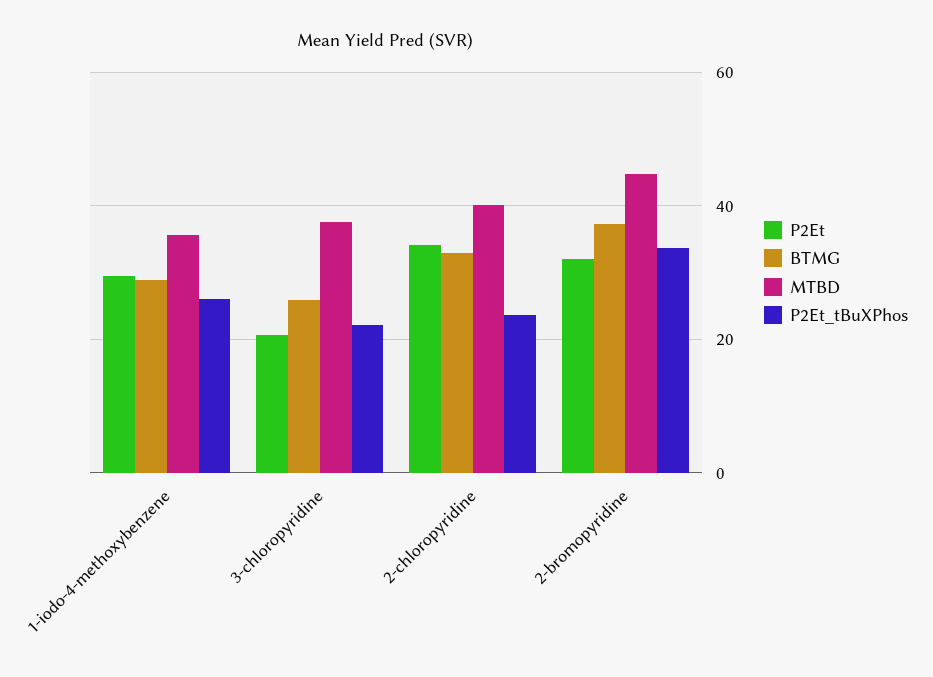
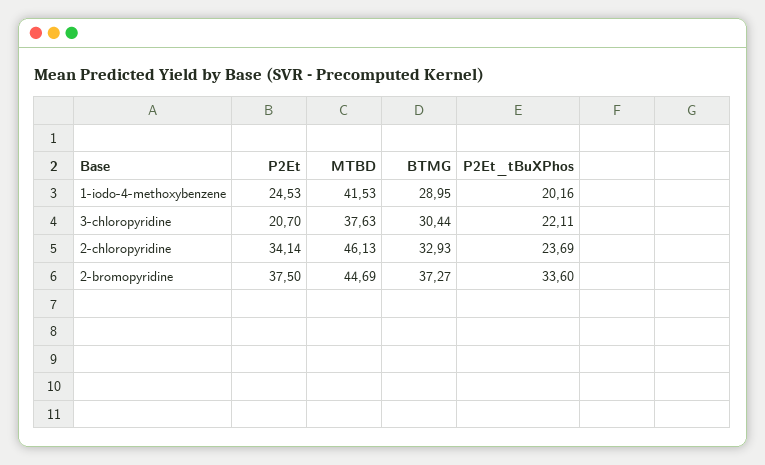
P2Et, 1-iodo-4-methoxybenzene: 30 -> 24.53
MTBD, 1-iodo-4-methoxybenzene: 36 -> 41.53
P2Et_tBuXPhos, 1-iodo-4-methoxybenzene: 26 -> 20.16
BTMG, 3-chloropyridine: 26 -> 30.44
MTBD, 2-chloropyridine: 40 -> 46.13
P2Et, 2-bromopyridine: 32 -> 37.5

